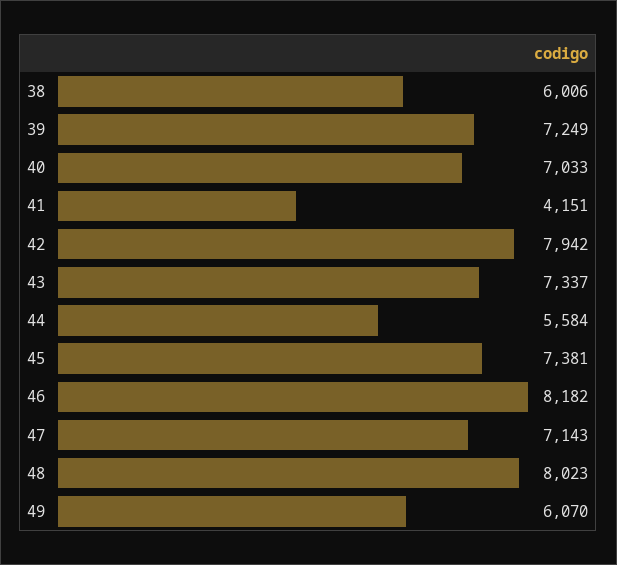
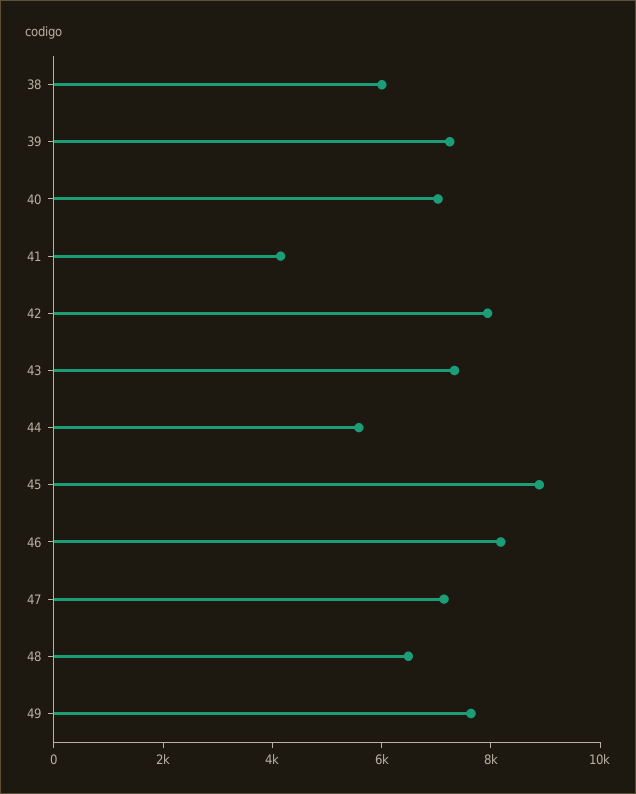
45: 7381 -> 9000
48: 8023 -> 6500
49: 6070 -> 7500

